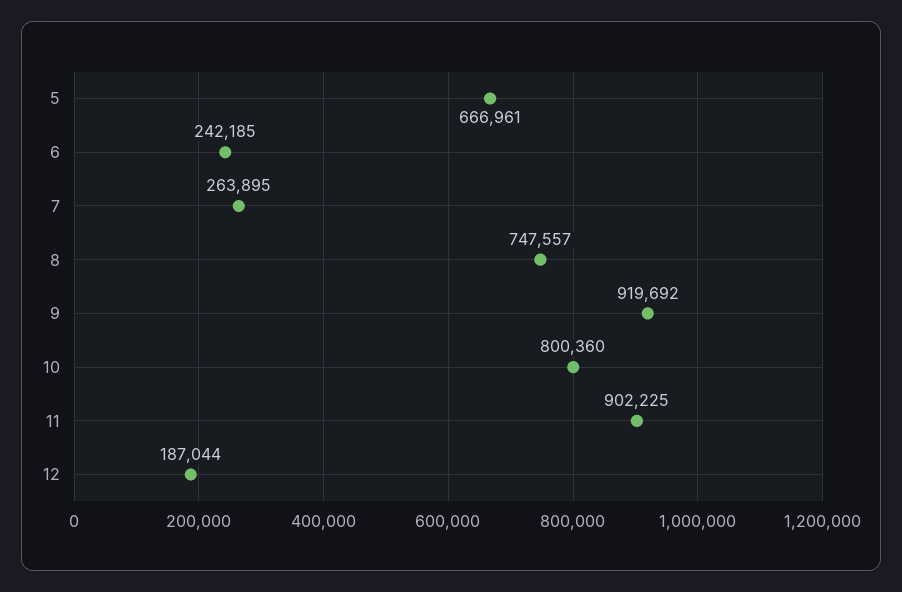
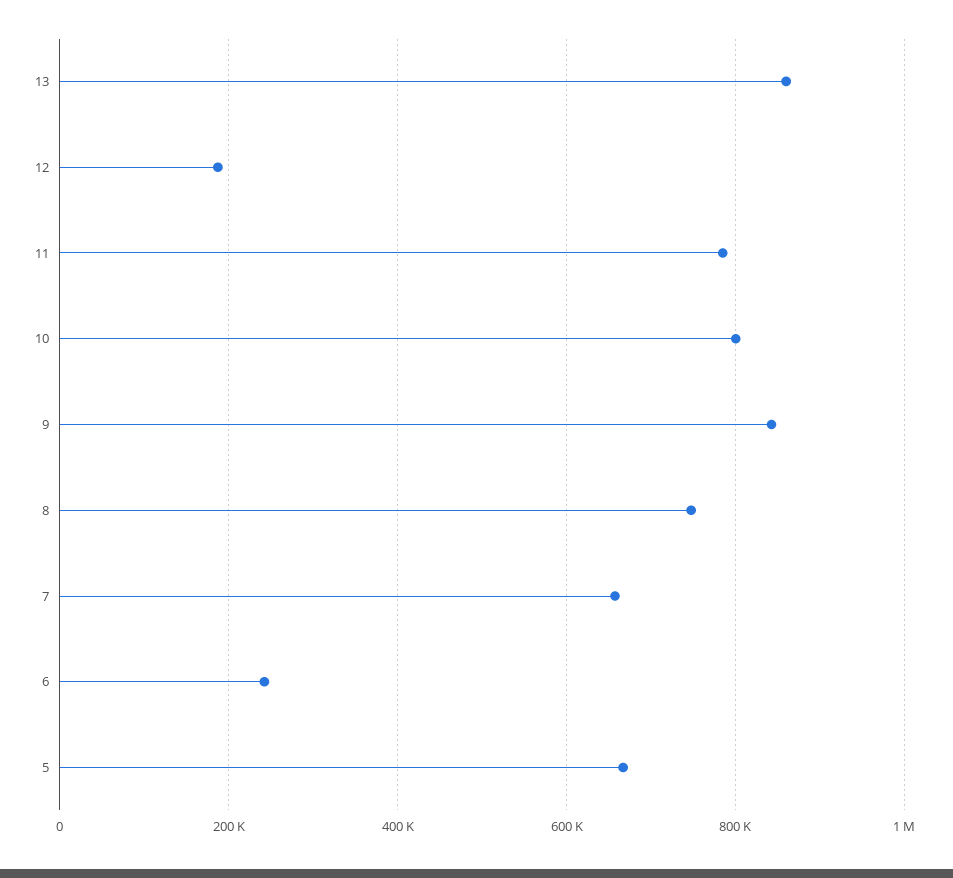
7: 263895 -> 660000
9: 919692 -> 840000
11: 902225 -> 780000
13: none -> 860000

